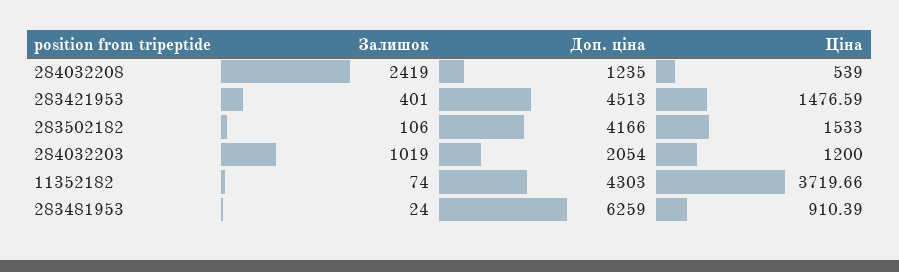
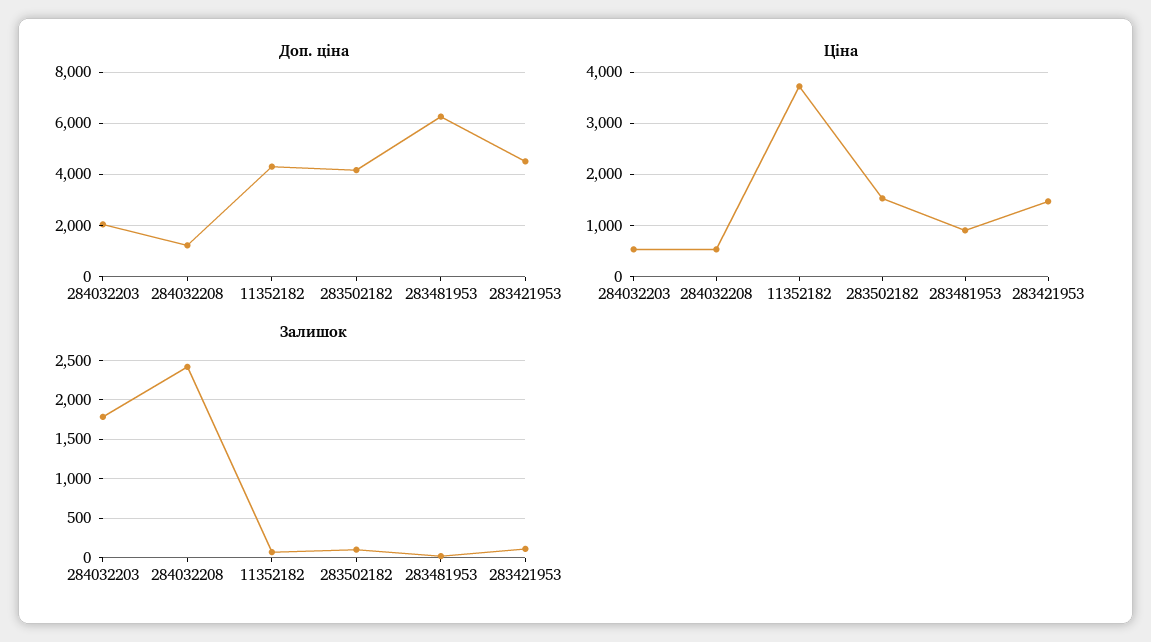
Залишок, 283421953: 401 -> 100
Залишок, 284032203: 1019 -> 1800
Ціна, 284032203: 1200 -> 600

